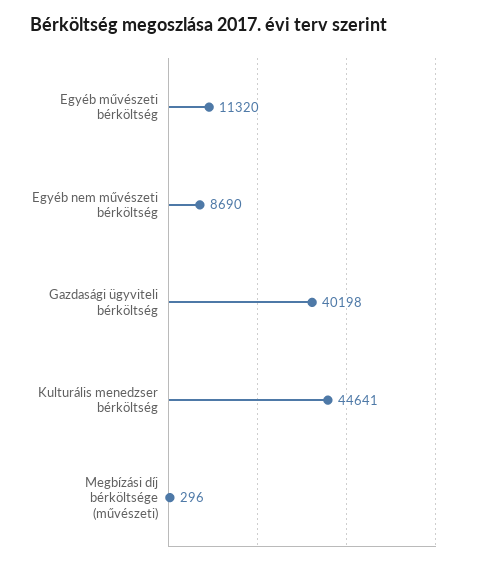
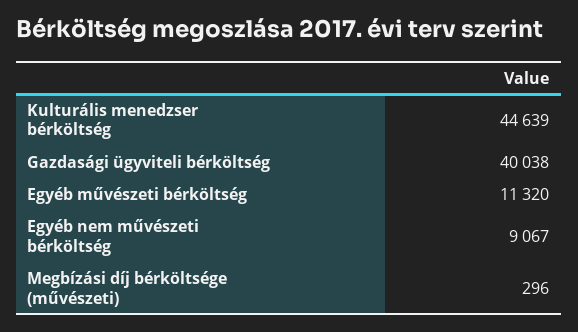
Egyéb nem művészeti bérköltség: 8690 -> 9067
Gazdasági ügyviteli bérköltség: 40198 -> 40038
Kulturális menedzser bérköltség: 44641 -> 44639

